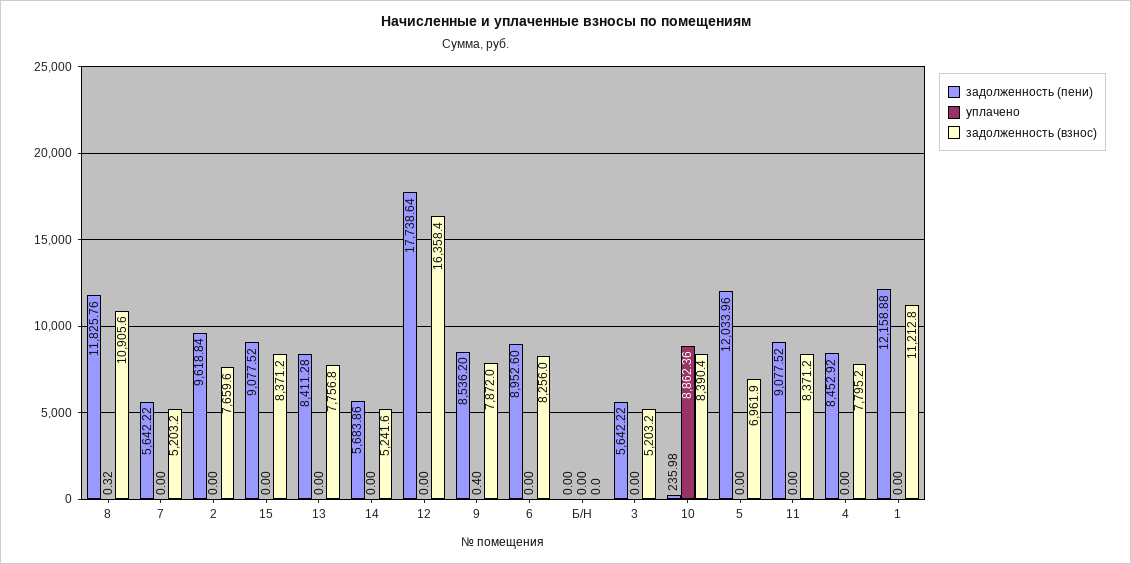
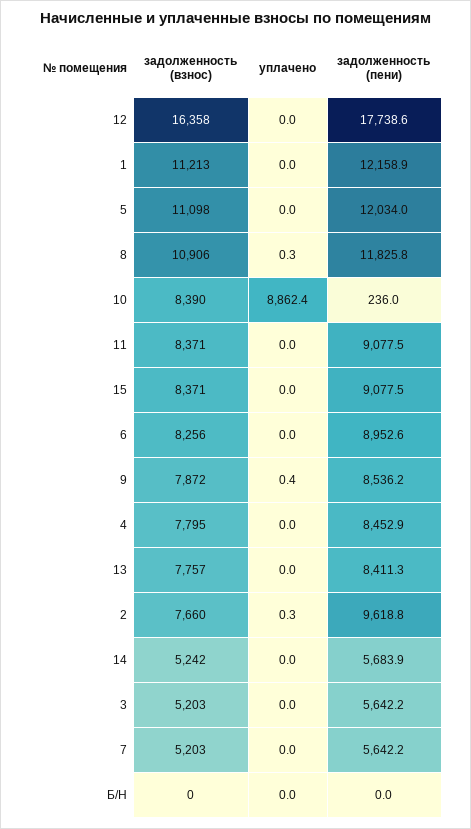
уплачено, 2: 0 -> 0.3
задолженность (взнос), 5: 6961.9 -> 11098

